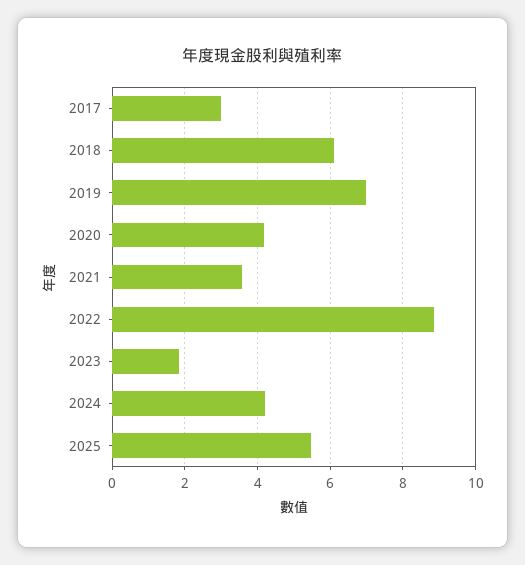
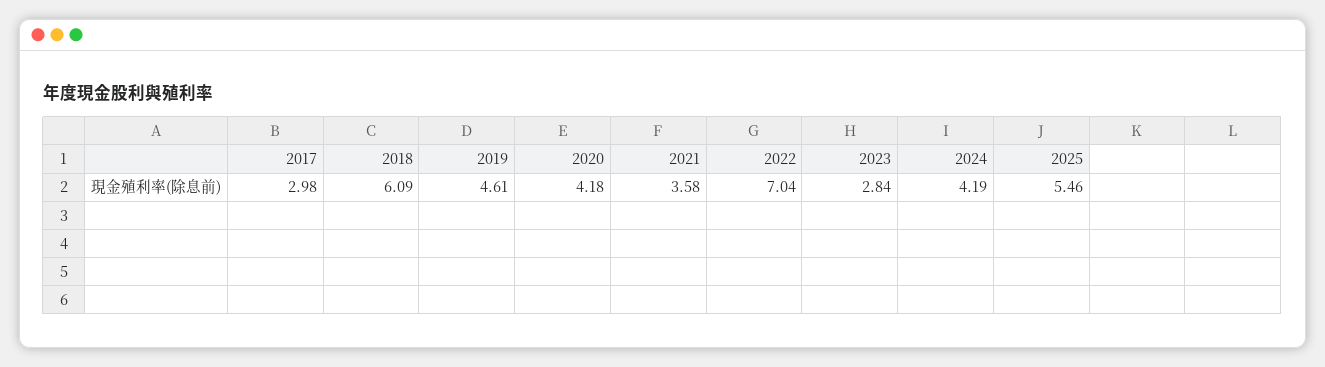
2019: 7 -> 4.61
2022: 8.8 -> 7.04
2023: 1.8 -> 2.84

